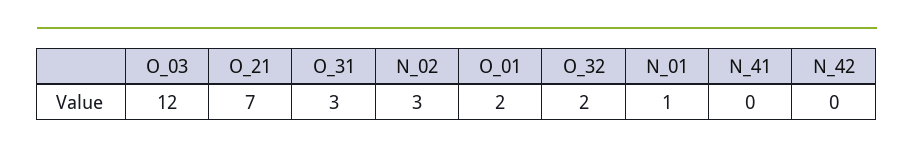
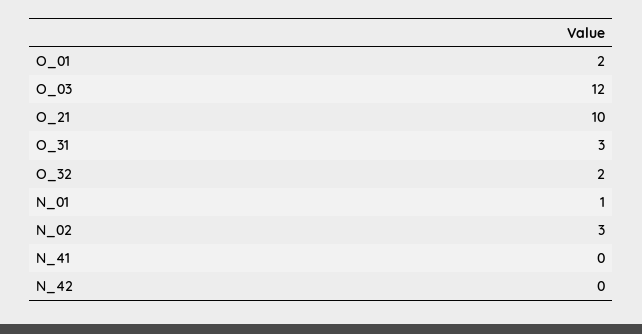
O_21: 7 -> 10

